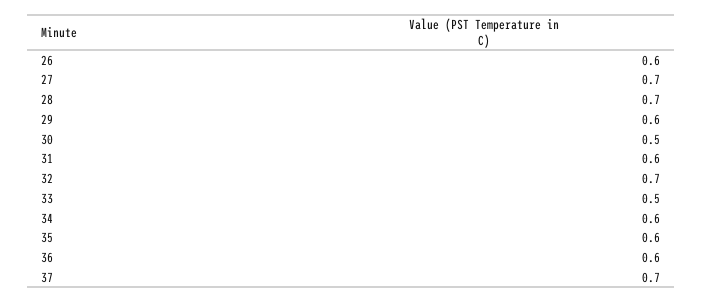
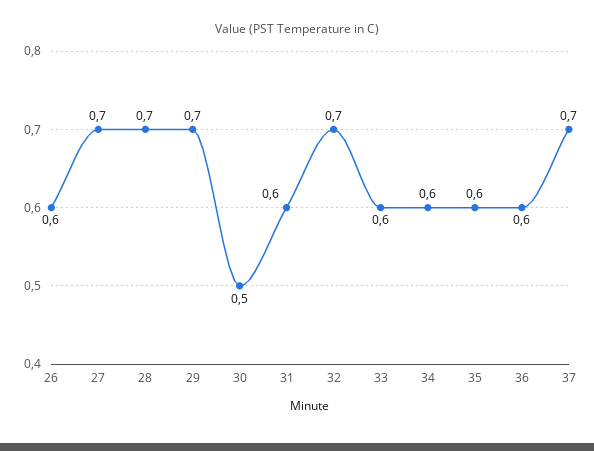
29: 0.6 -> 0.7
33: 0.5 -> 0.6

